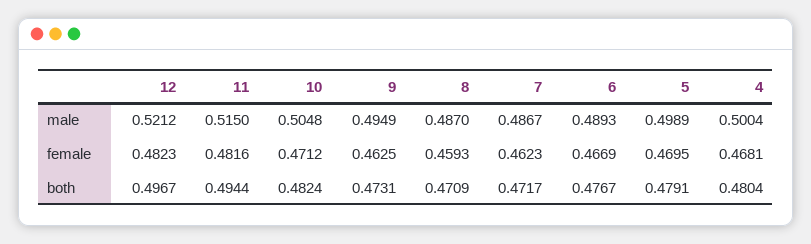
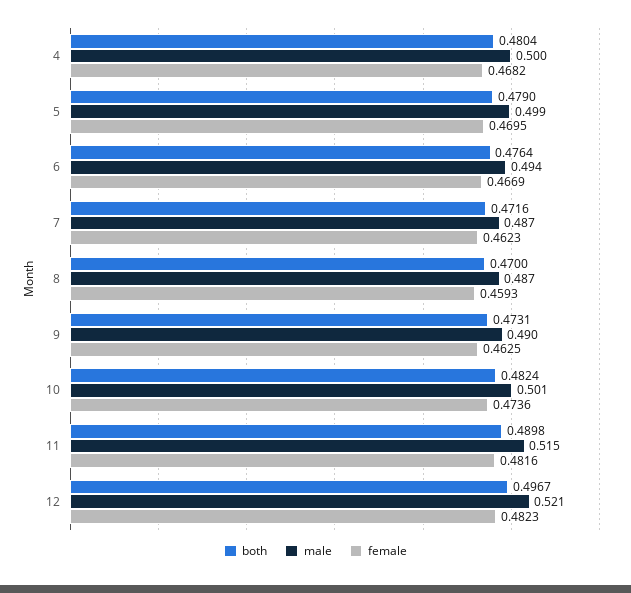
male, 10: 0.5048 -> 0.501
male, 9: 0.4949 -> 0.49
male, 6: 0.4893 -> 0.494
female, 10: 0.4712 -> 0.4736
female, 4: 0.4681 -> 0.4682
both, 11: 0.4944 -> 0.4898
both, 8: 0.4709 -> 0.47
both, 7: 0.4717 -> 0.4716
both, 6: 0.4767 -> 0.4764
both, 5: 0.4791 -> 0.479

